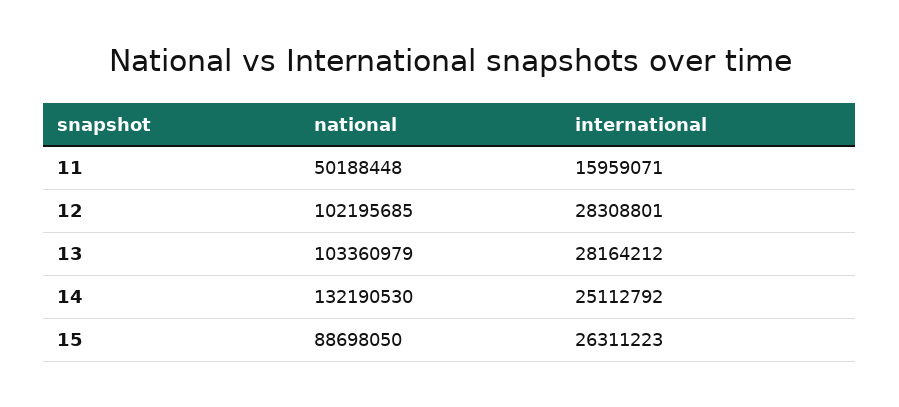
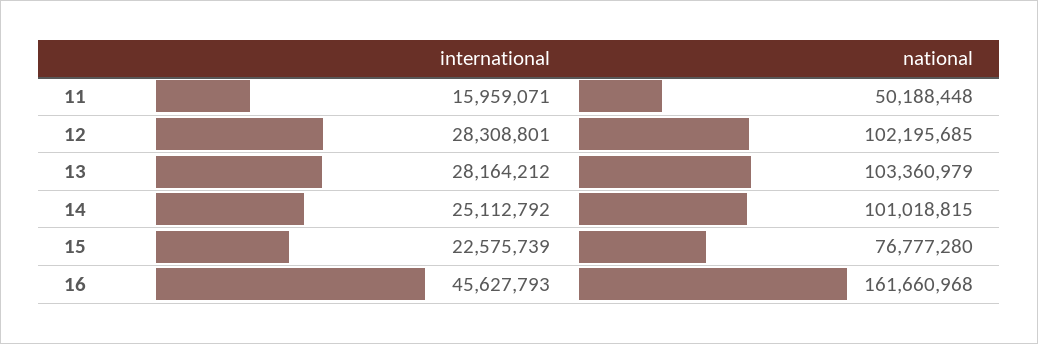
national, 14: 132190530 -> 101018815
national, 15: 88698050 -> 76777280
international, 15: 26311223 -> 22575739
international, 16: none -> 45627793
national, 16: none -> 161660968

